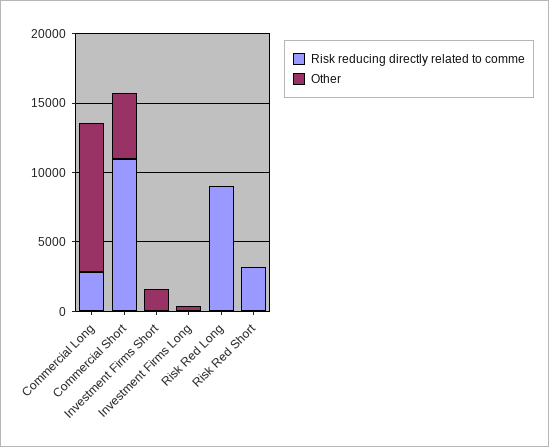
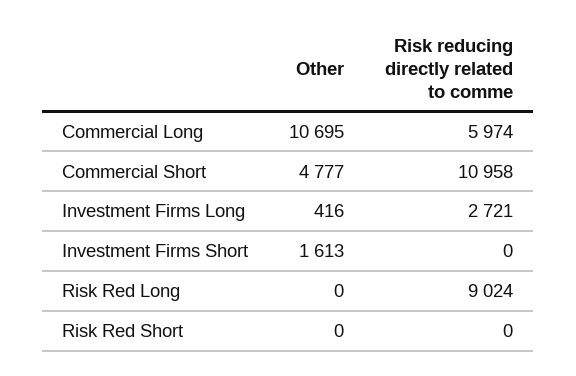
Risk reducing directly related to comme, Commercial Long: 3000 -> 5974
Risk reducing directly related to comme, Investment Firms Long: 0 -> 2721
Risk reducing directly related to comme, Risk Red Short: 3000 -> 0

